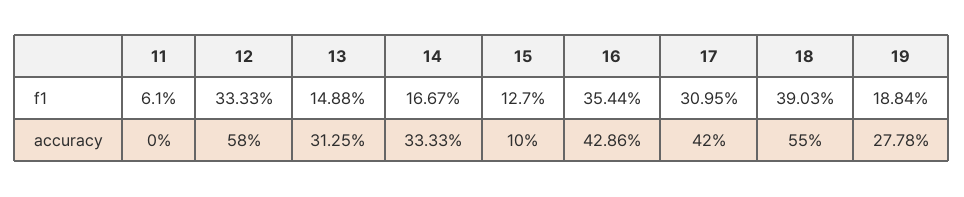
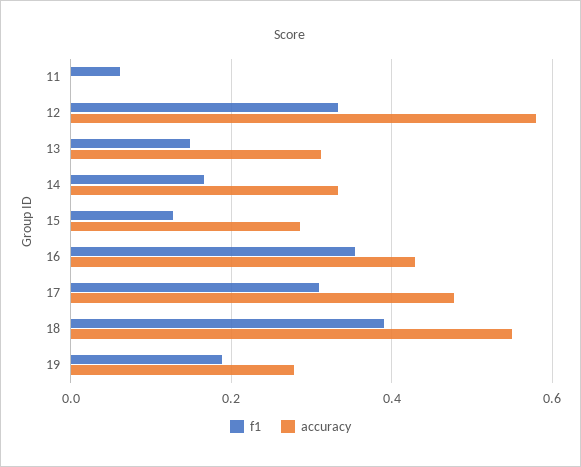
accuracy, 15: 0.1 -> 0.28
accuracy, 17: 0.42 -> 0.48

